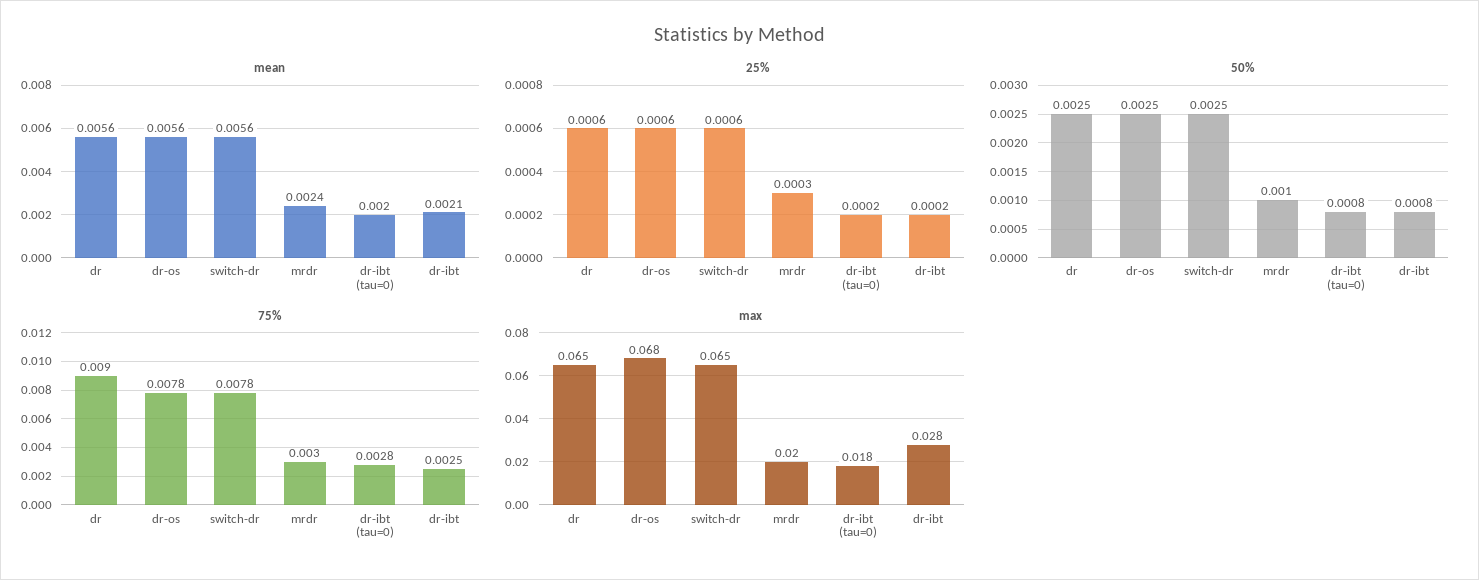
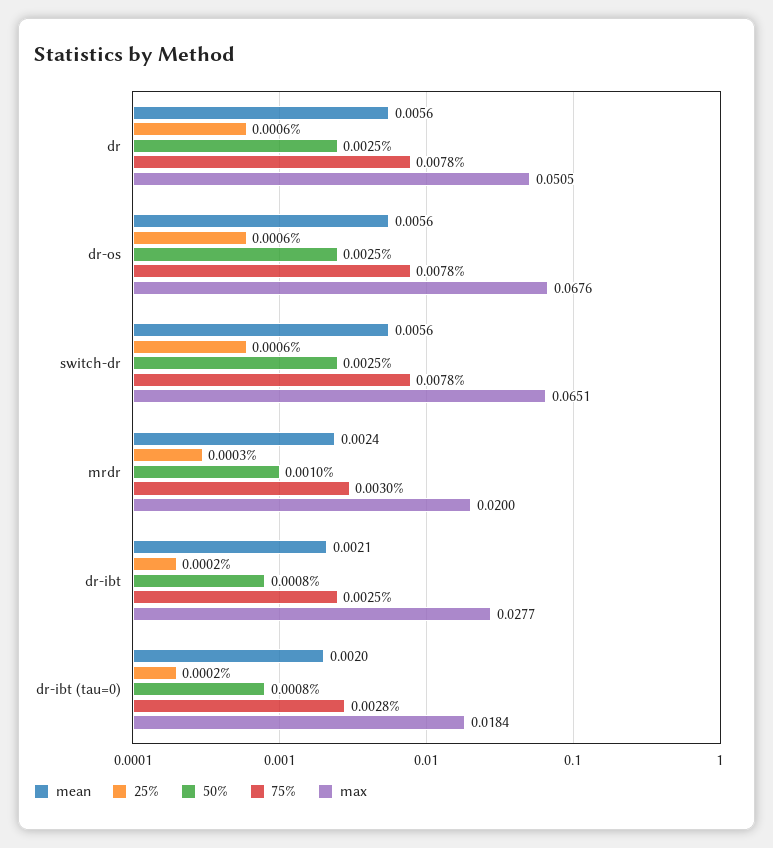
75%, dr: 0.009 -> 0.0078
max, dr: 0.065 -> 0.0505

